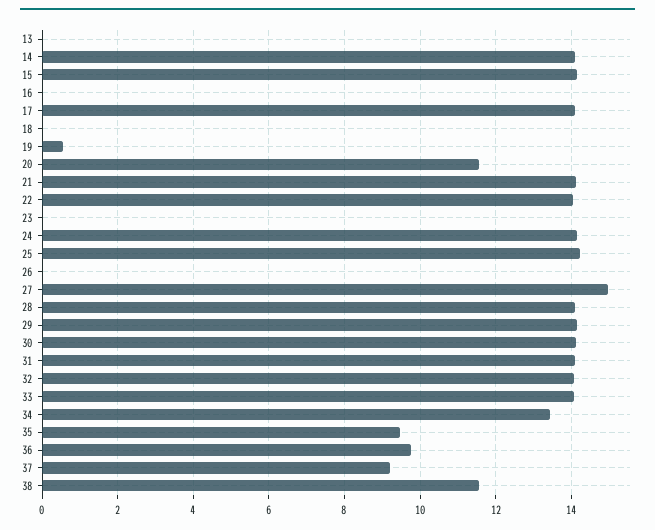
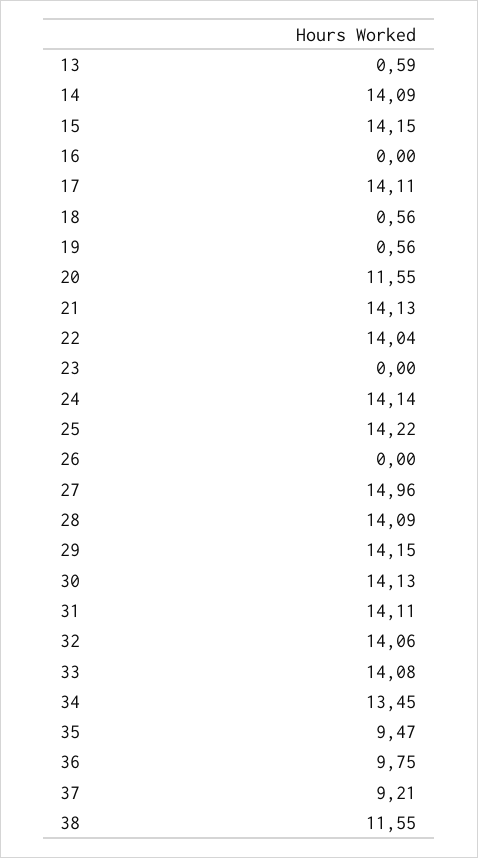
13: 0 -> 0.59
18: 0 -> 0.56

